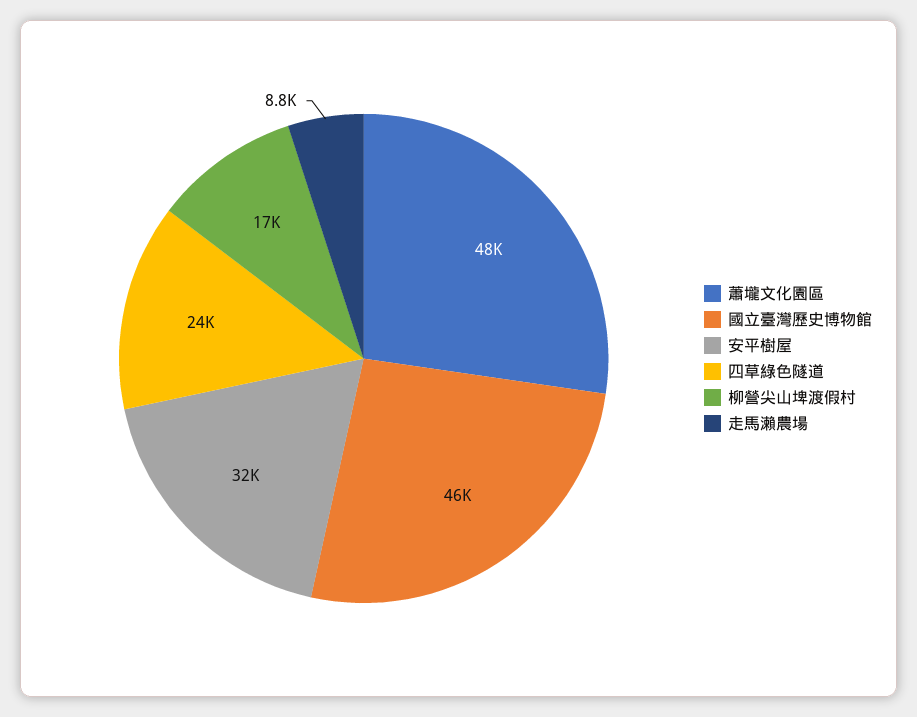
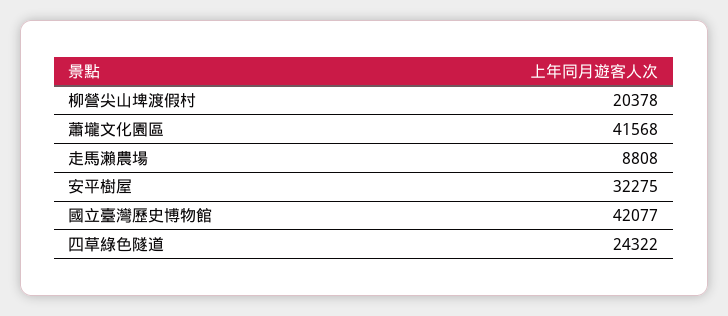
蕭壠文化園區: 48000 -> 41568
國立臺灣歷史博物館: 46000 -> 42077
柳營尖山埤渡假村: 17000 -> 20378

